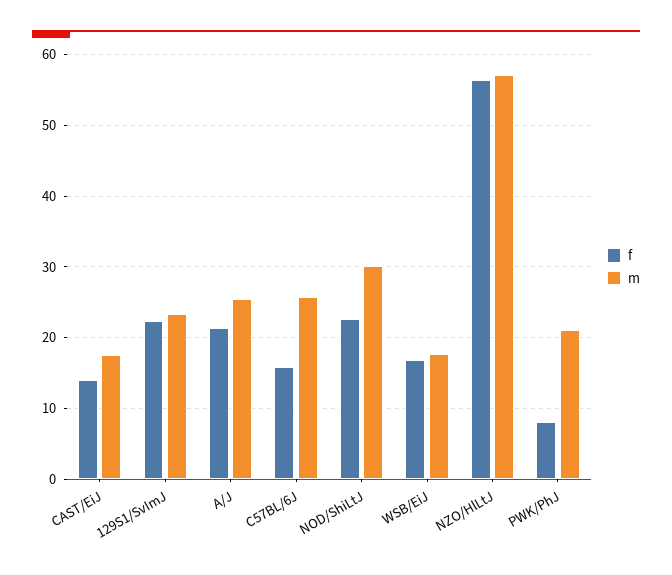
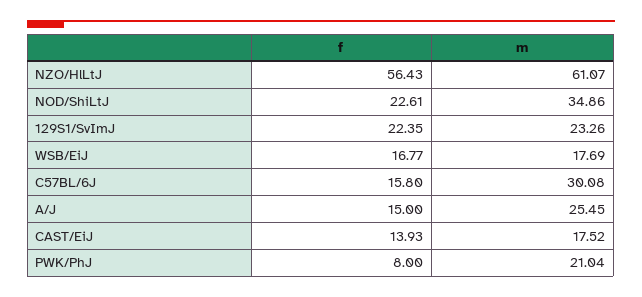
f, A/J: 21 -> 15
m, C57BL/6J: 26 -> 30.08
m, NOD/ShiLtJ: 30 -> 34.86
m, NZO/HlLtJ: 57 -> 61.07

